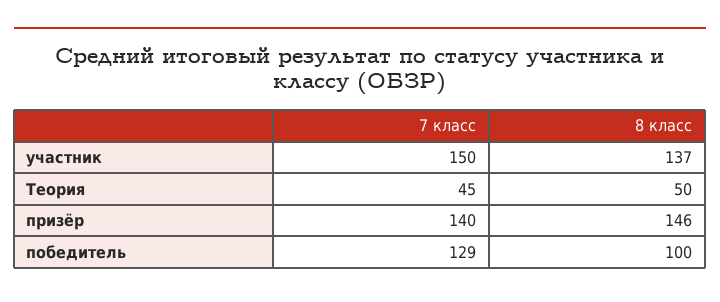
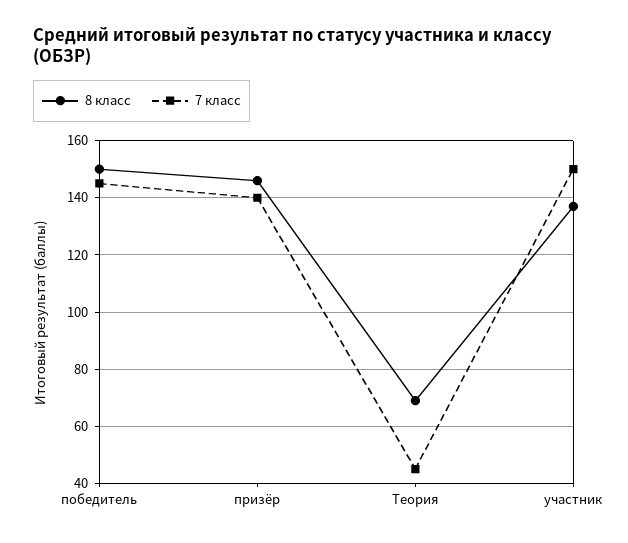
8 класс, Теория: 50 -> 70
7 класс, победитель: 129 -> 145
8 класс, победитель: 100 -> 150

